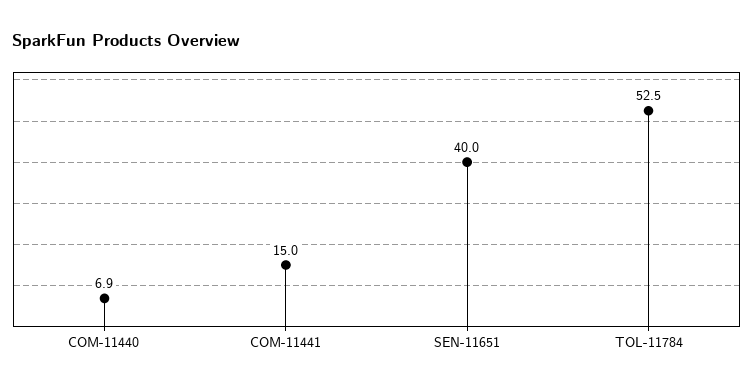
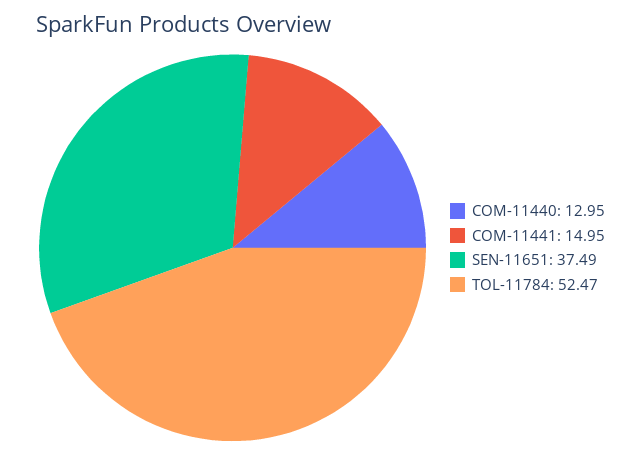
COM-11440: 6.9 -> 12.95
SEN-11651: 40 -> 37.49

